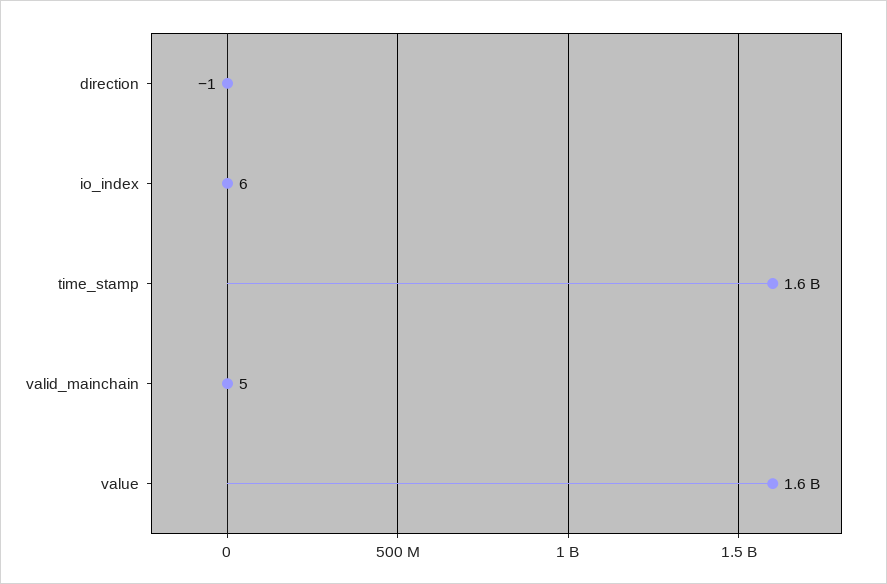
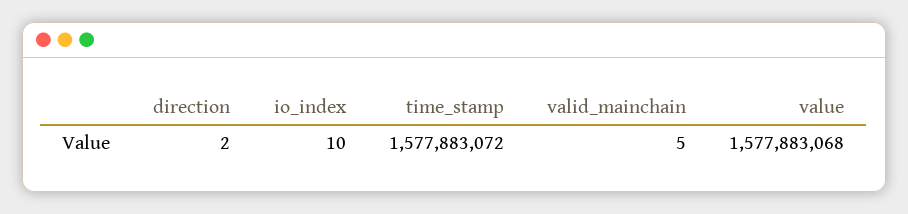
direction: -1 -> 2
io_index: 6 -> 10

